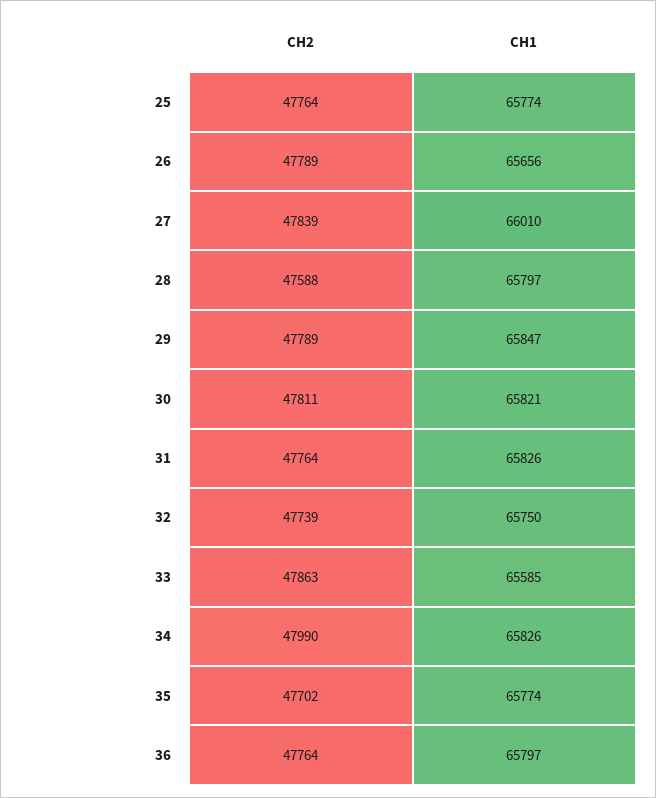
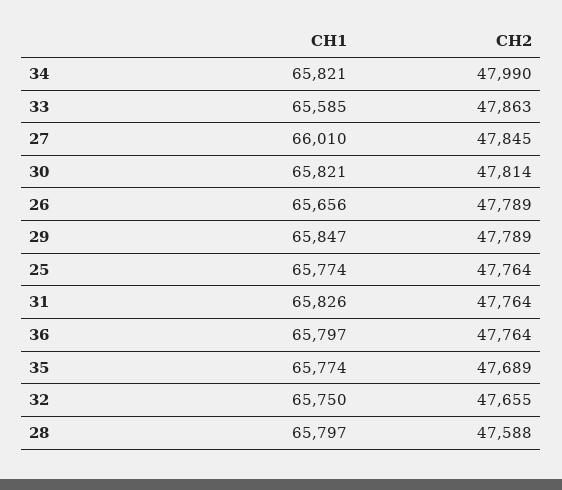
CH2, 27: 47839 -> 47845
CH2, 30: 47811 -> 47814
CH2, 32: 47739 -> 47655
CH1, 34: 65826 -> 65821
CH2, 35: 47702 -> 47689

